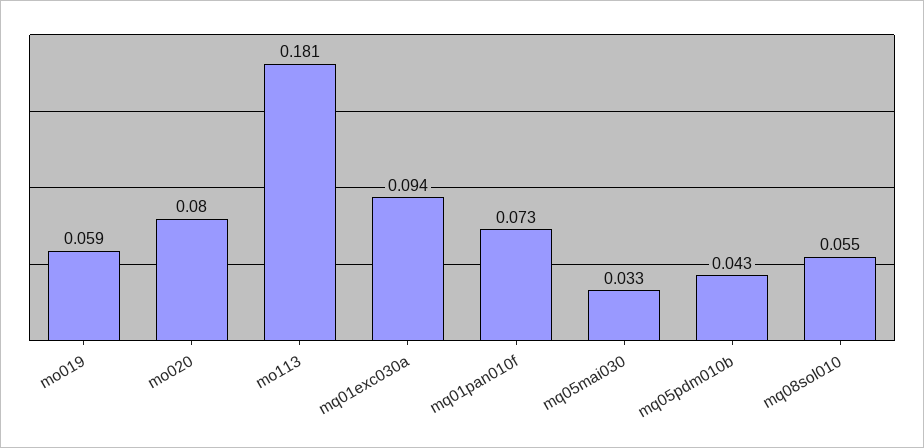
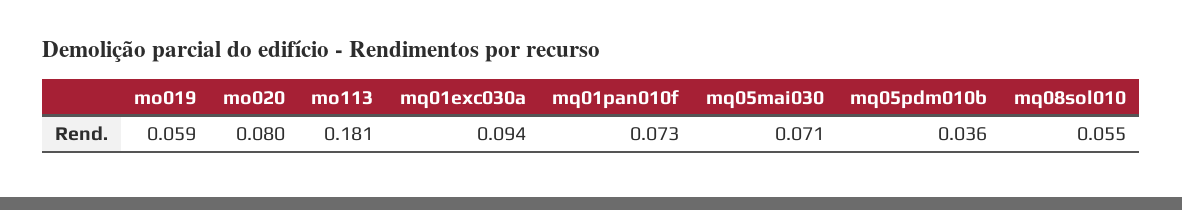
mq05mai030: 0.033 -> 0.071
mq05pdm010b: 0.043 -> 0.036

